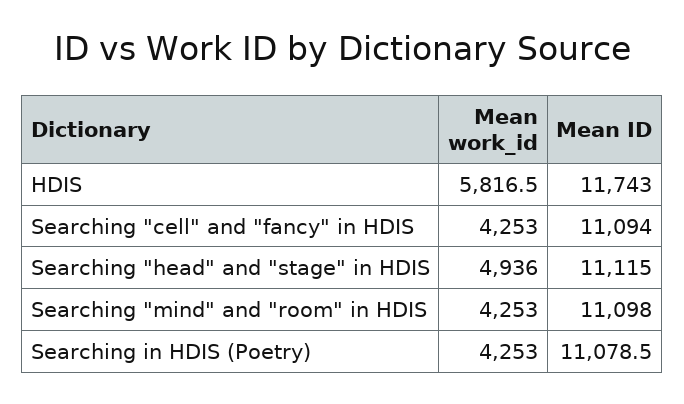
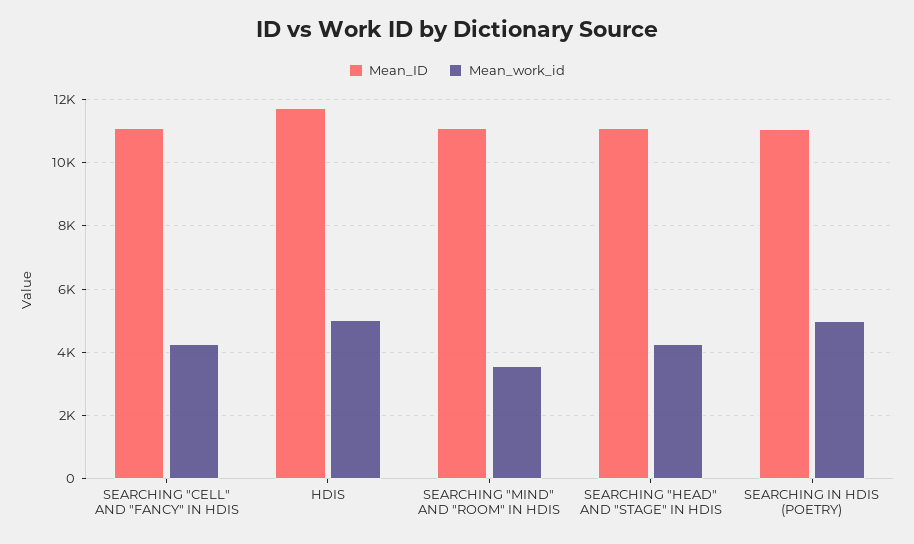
Mean work_id, HDIS: 5816.5 -> 5000
Mean work_id, Searching "head" and "stage" in HDIS: 4936 -> 4200
Mean work_id, Searching "mind" and "room" in HDIS: 4253 -> 3600
Mean work_id, Searching in HDIS (Poetry): 4253 -> 5000

